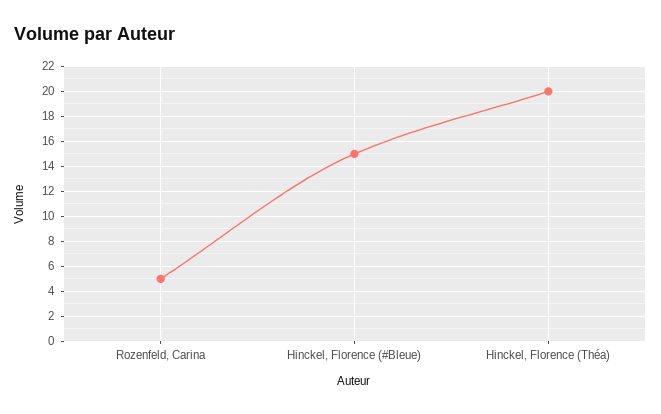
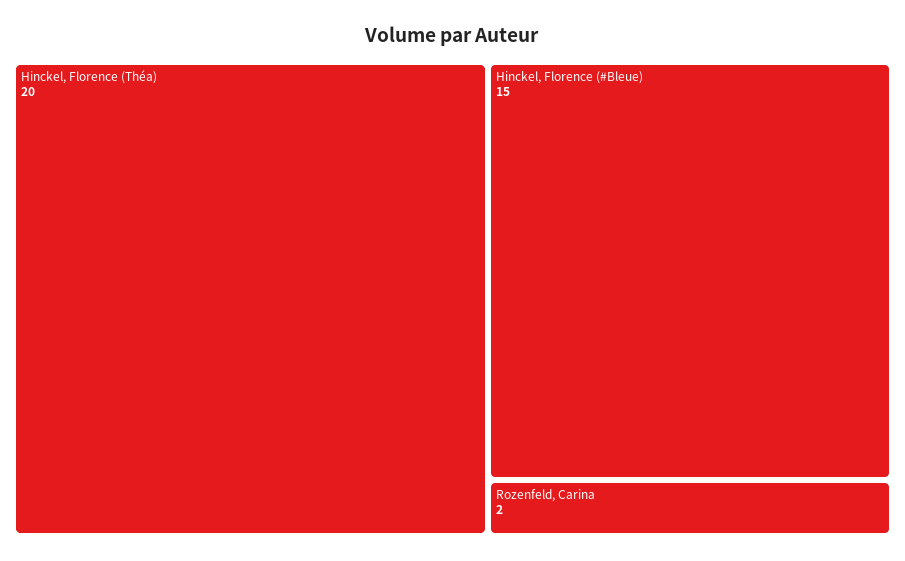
Rozenfeld, Carina: 5 -> 2

